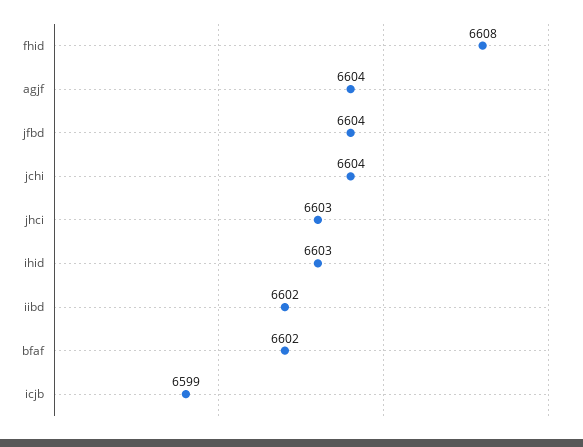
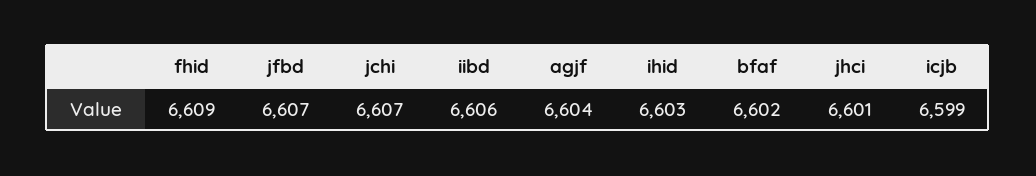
fhid: 6608 -> 6609
jfbd: 6604 -> 6607
jchi: 6604 -> 6607
jhci: 6603 -> 6601
iibd: 6602 -> 6606

